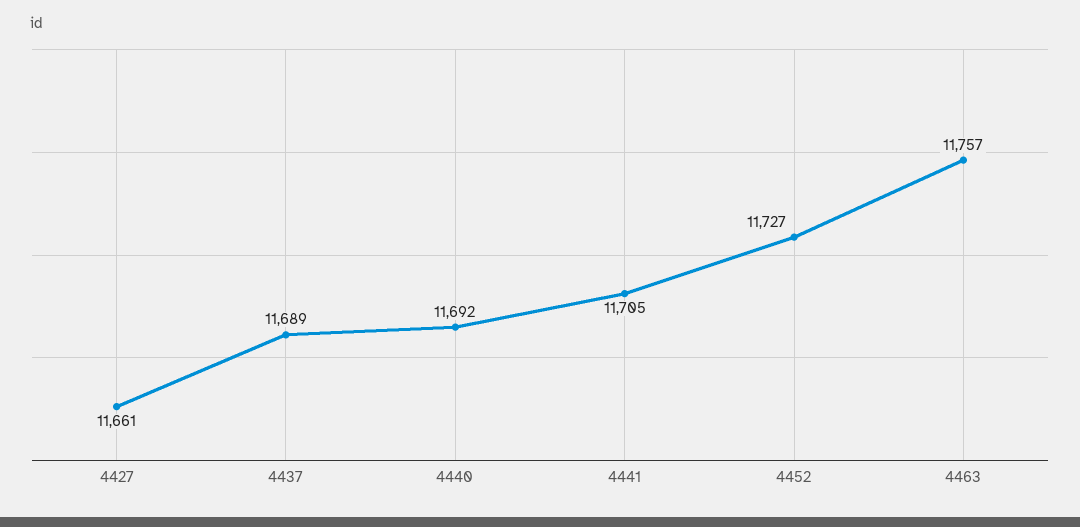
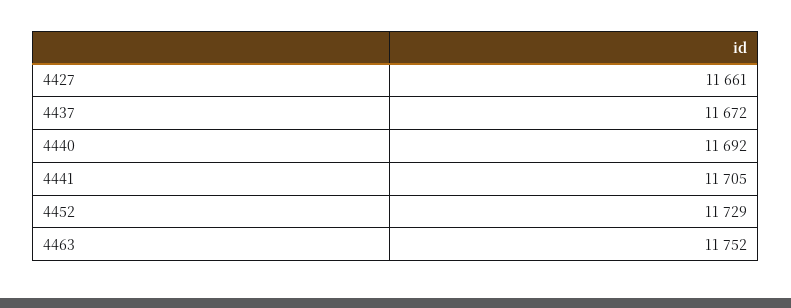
4437: 11689 -> 11672
4452: 11727 -> 11729
4463: 11757 -> 11752

